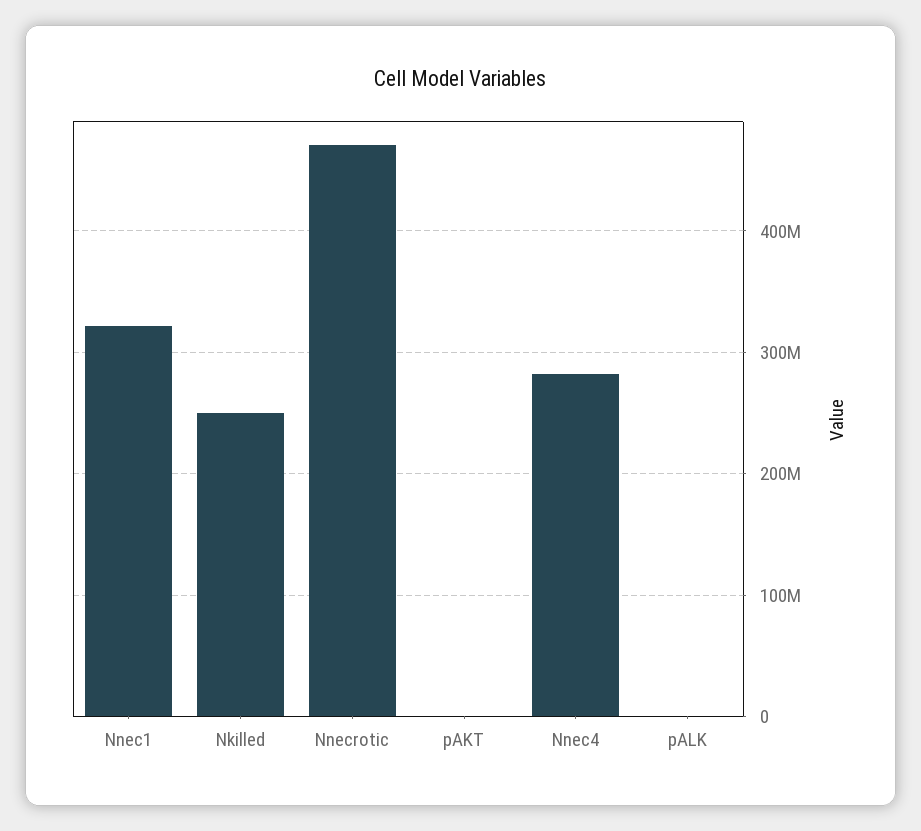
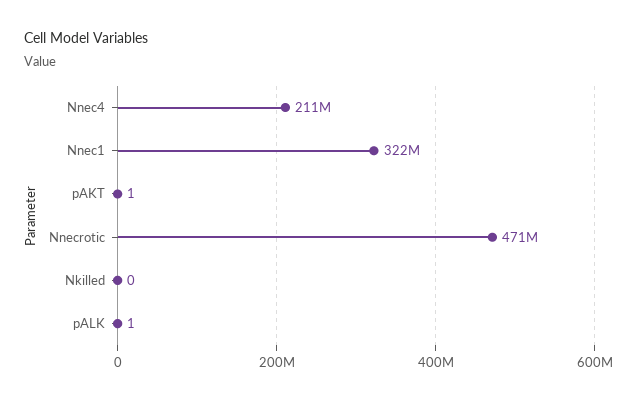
Nkilled: 250000000 -> 0
Nnec4: 280000000 -> 211000000

